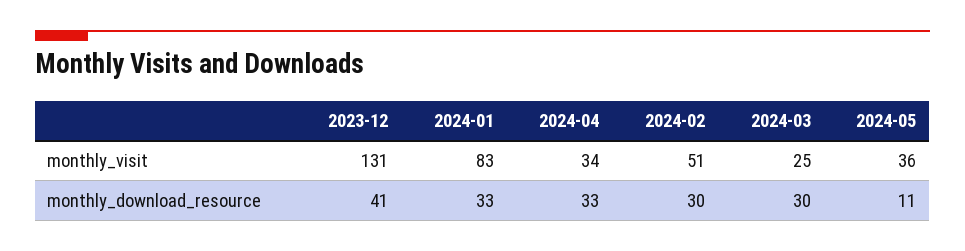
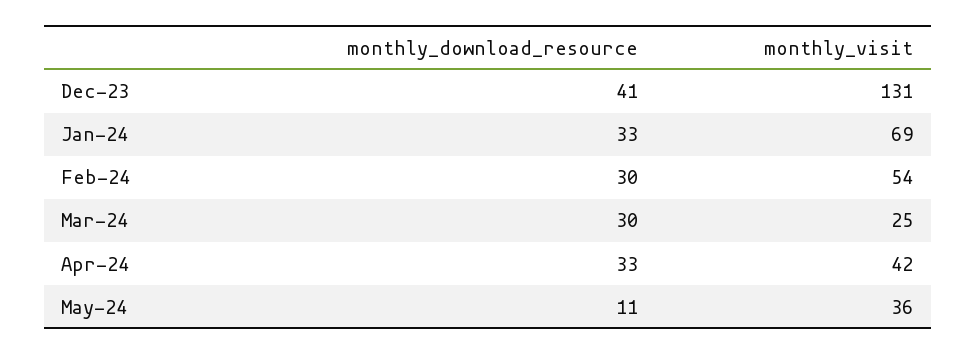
2024-01, monthly_visit: 83 -> 69
2024-04, monthly_visit: 34 -> 42
2024-02, monthly_visit: 51 -> 54

